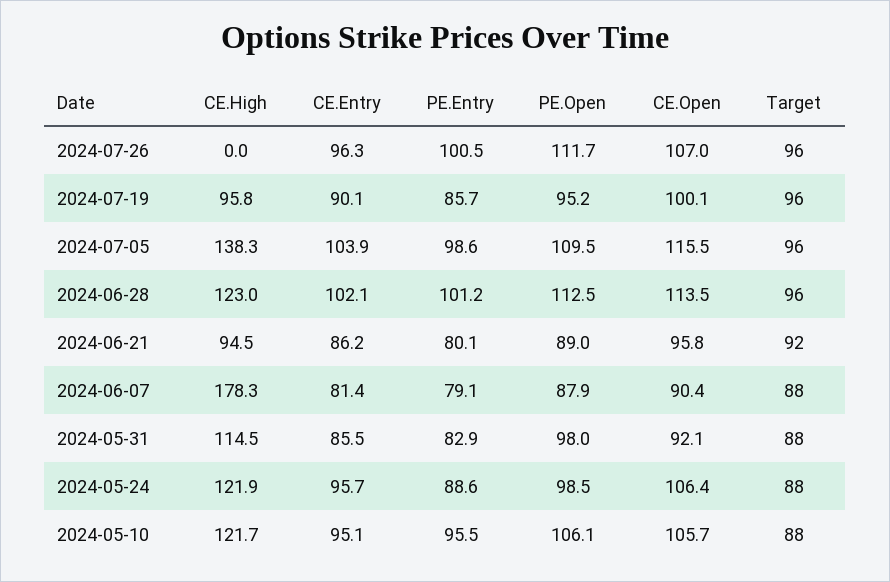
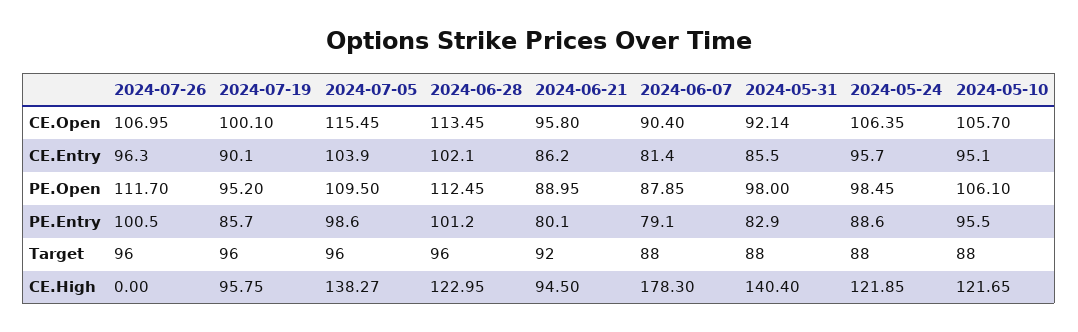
CE.High, 2024-05-31: 114.5 -> 140.4

